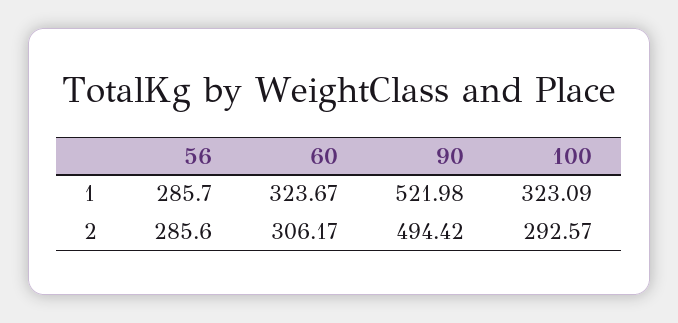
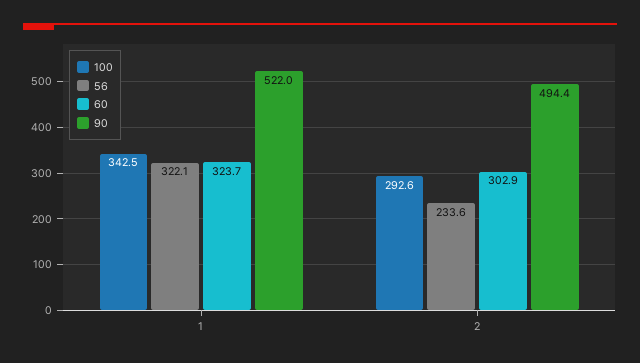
56, 1: 285.7 -> 322.1
100, 1: 323.09 -> 342.5
56, 2: 285.6 -> 233.6
60, 2: 306.17 -> 302.9

